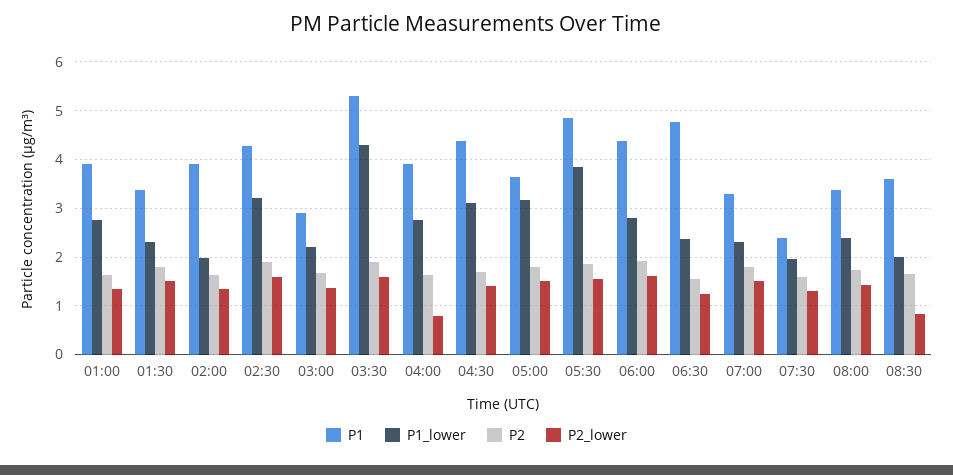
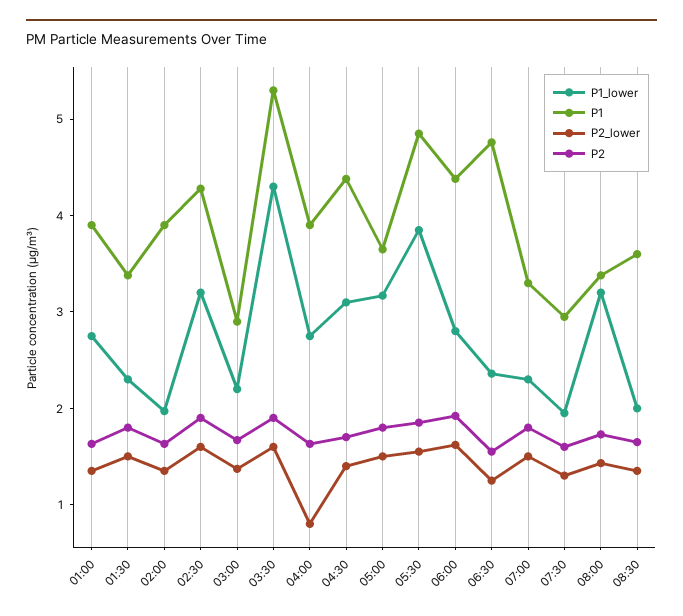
P1, 07:30: 2.4 -> 3
P1_lower, 08:00: 2.4 -> 3.2
P2_lower, 08:30: 0.8 -> 1.4

